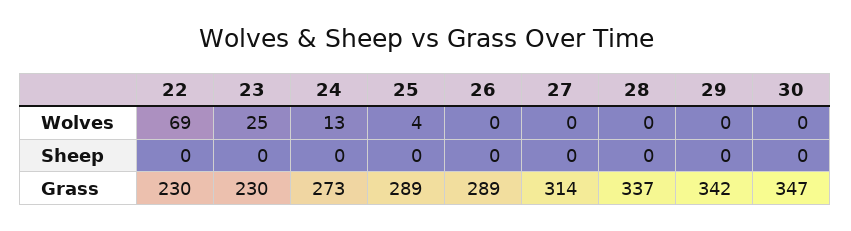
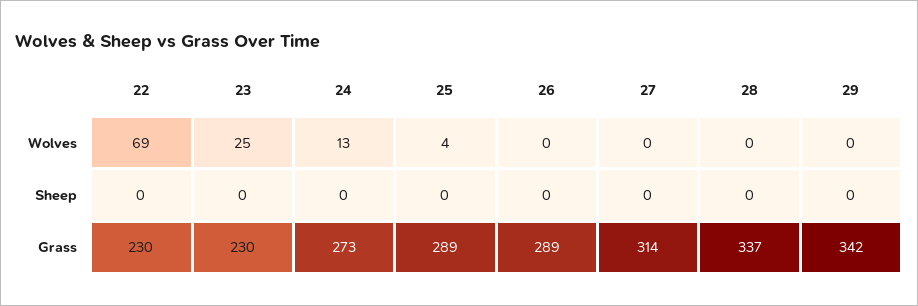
30, Wolves: 0 -> none
30, Sheep: 0 -> none
30, Grass: 347 -> none

